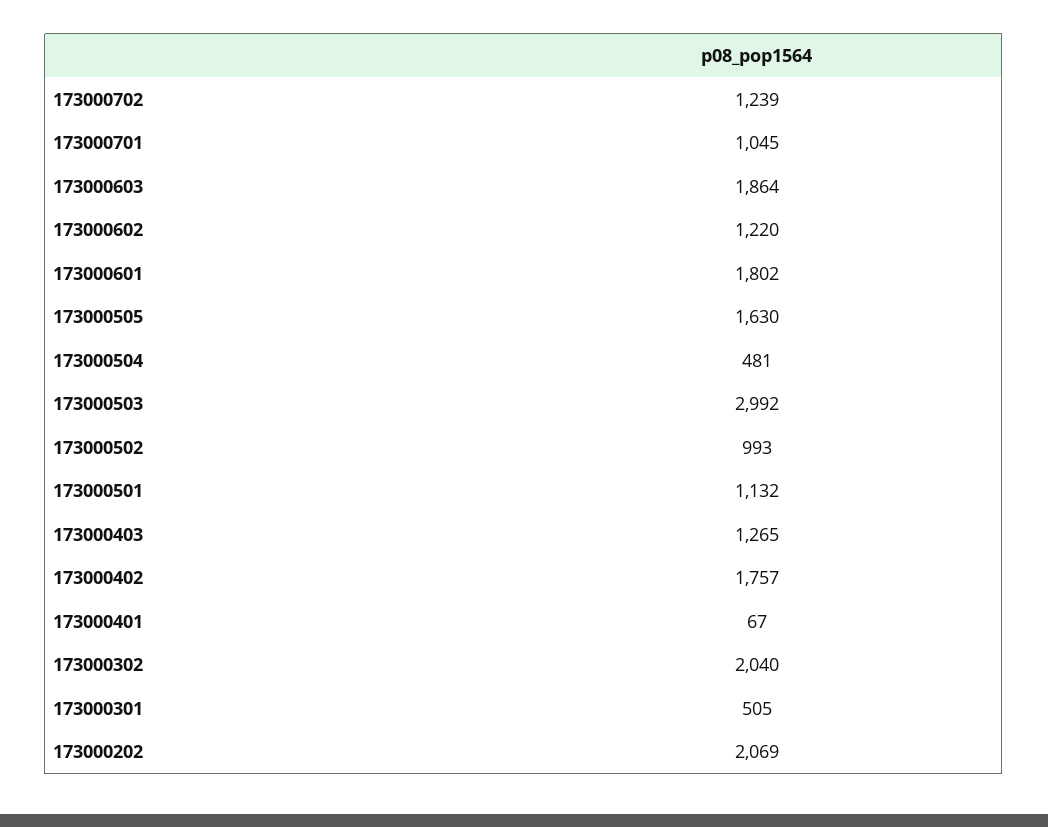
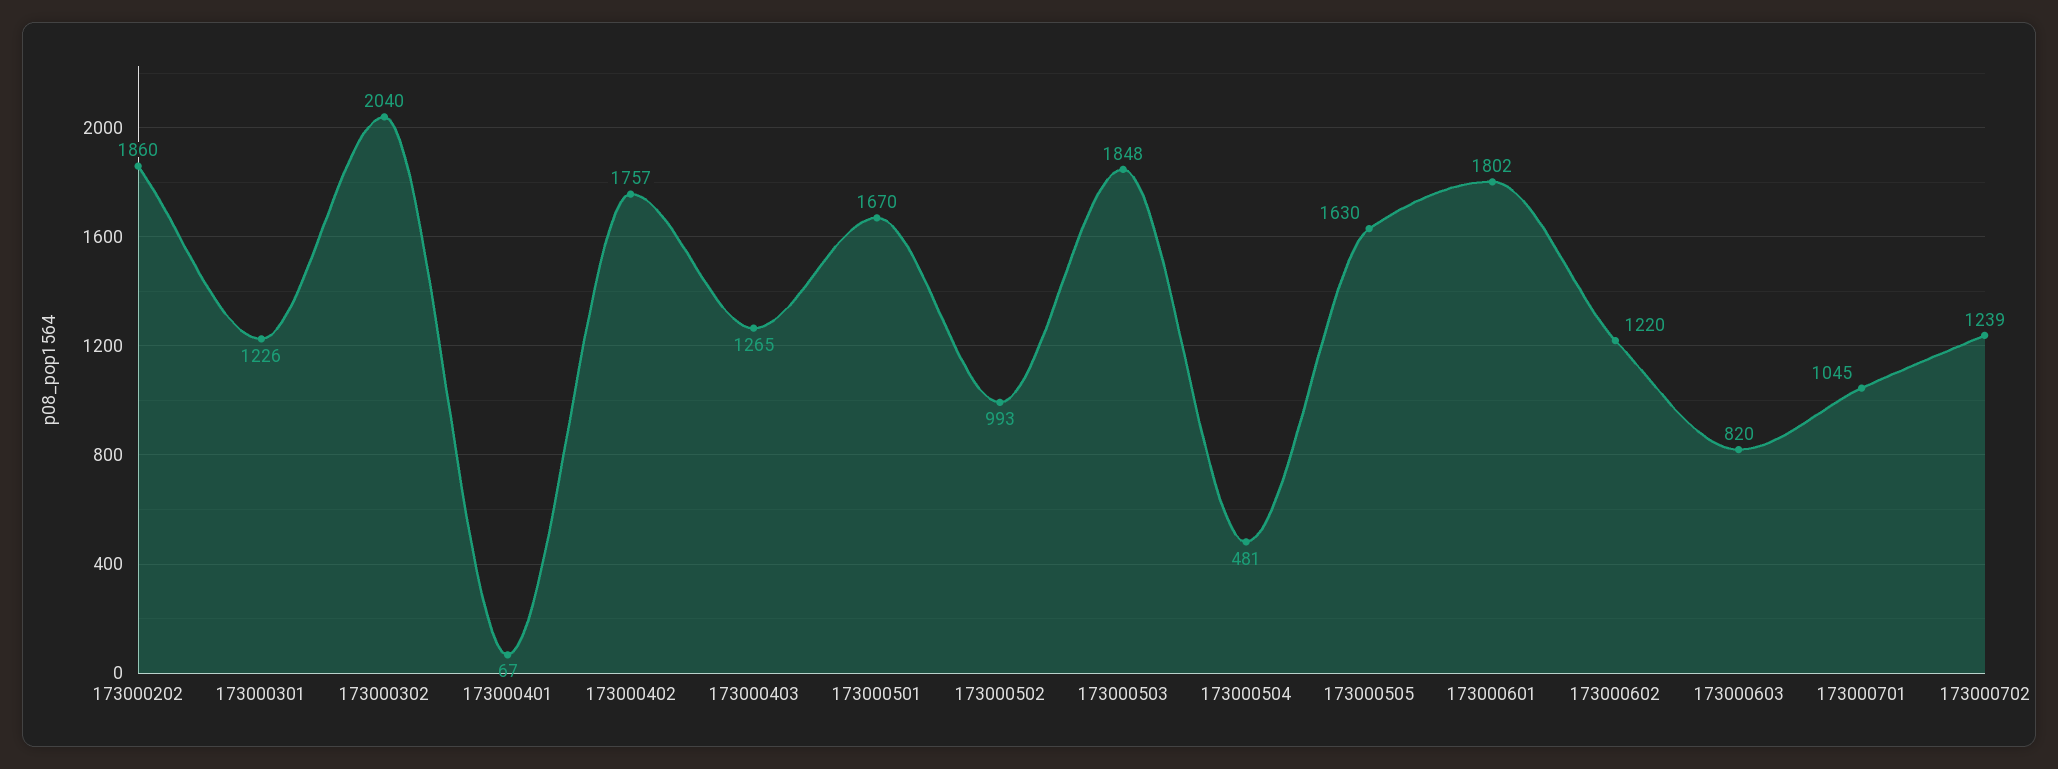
173000603: 1864 -> 820
173000503: 2992 -> 1848
173000501: 1132 -> 1670
173000301: 505 -> 1226
173000202: 2069 -> 1860

